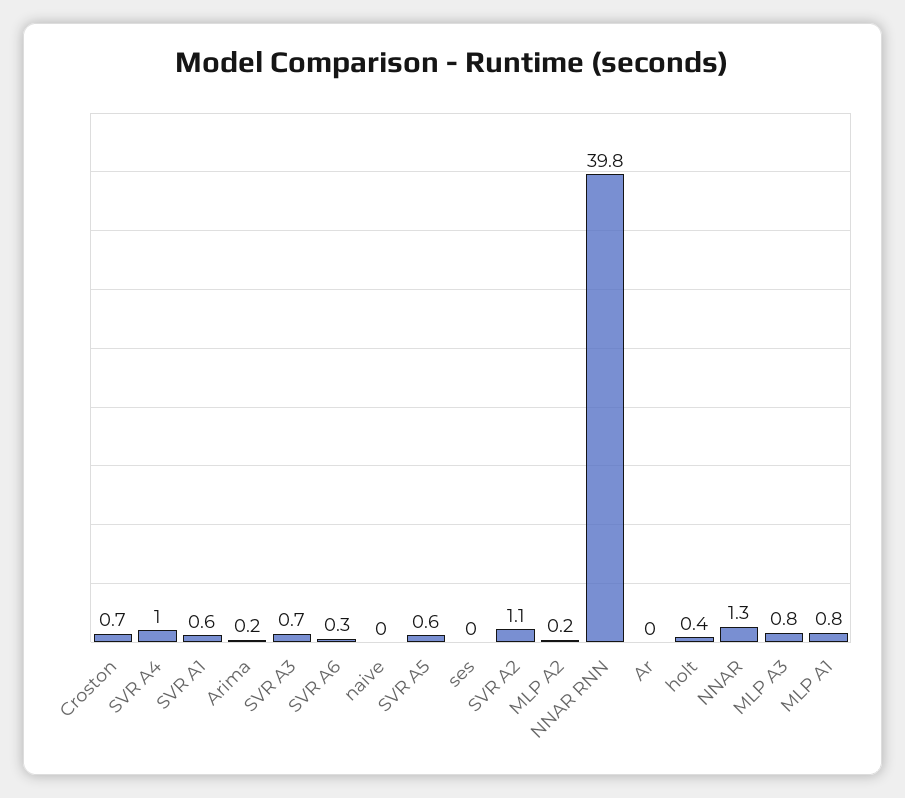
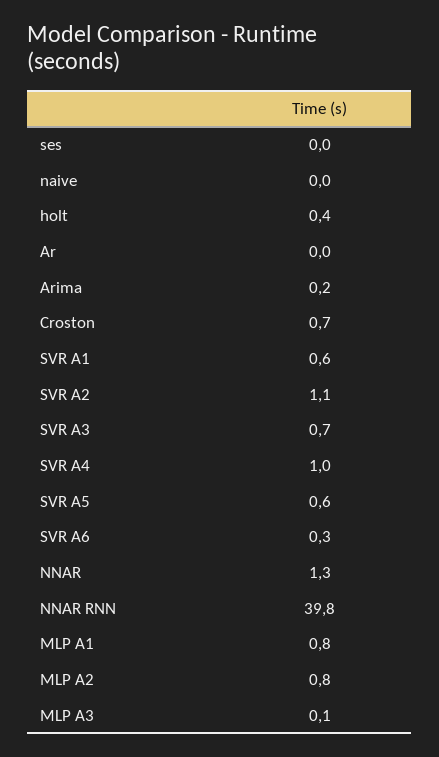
MLP A2: 0.2 -> 0.8
MLP A3: 0.8 -> 0.1

